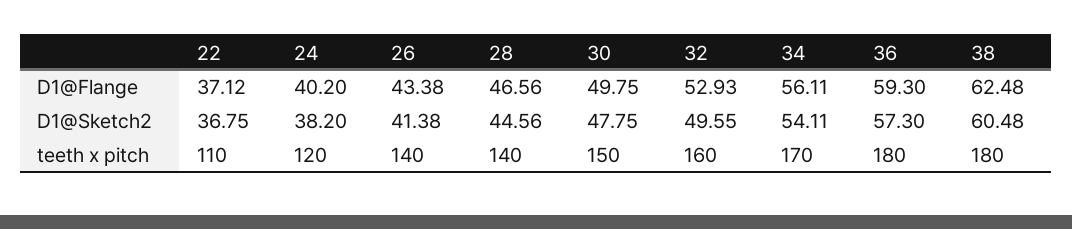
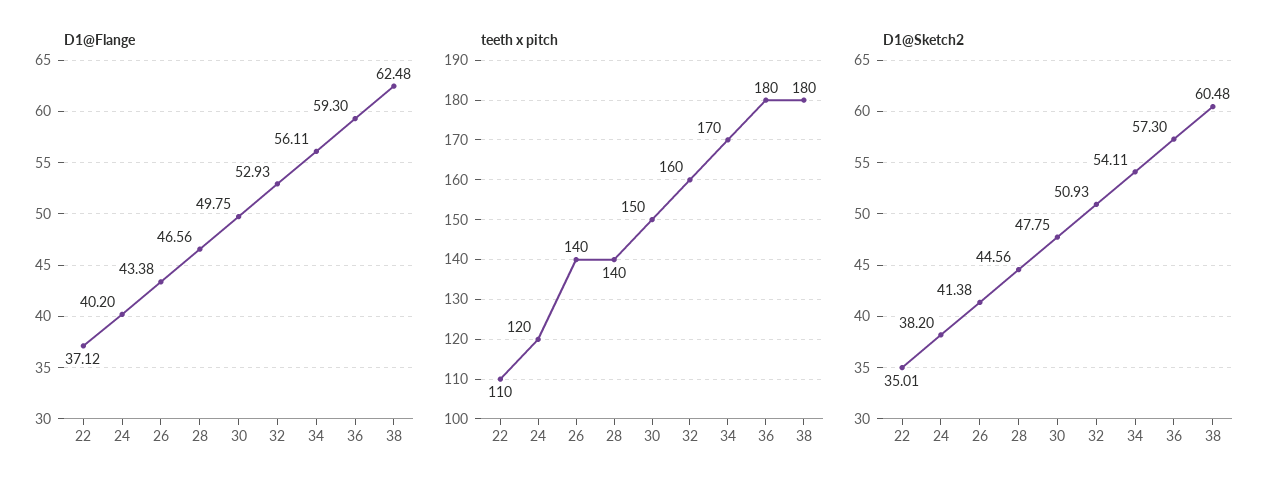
D1@Sketch2, 22: 36.75 -> 35.01
D1@Sketch2, 32: 49.55 -> 50.93

